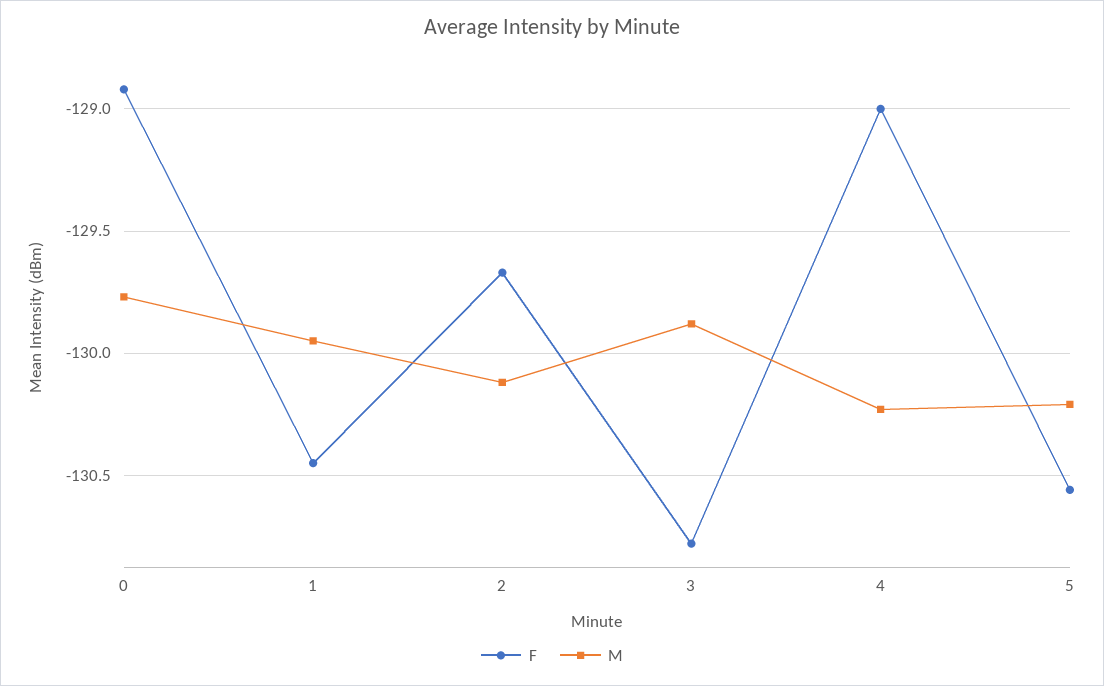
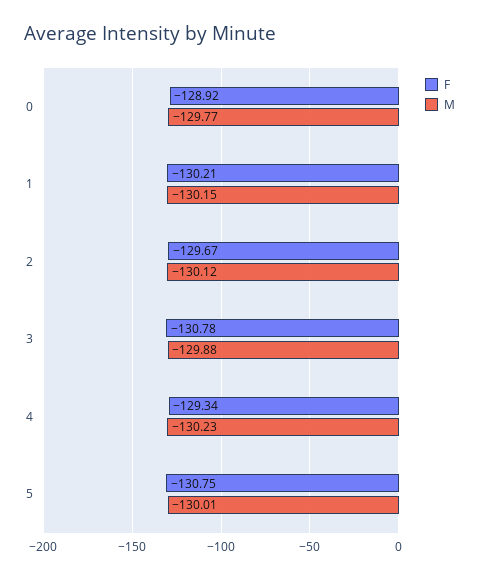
F, 1: -130.45 -> -130.21
M, 1: -129.95 -> -130.15
F, 4: -129 -> -129.34
F, 5: -130.55 -> -130.75
M, 5: -130.2 -> -130.01

